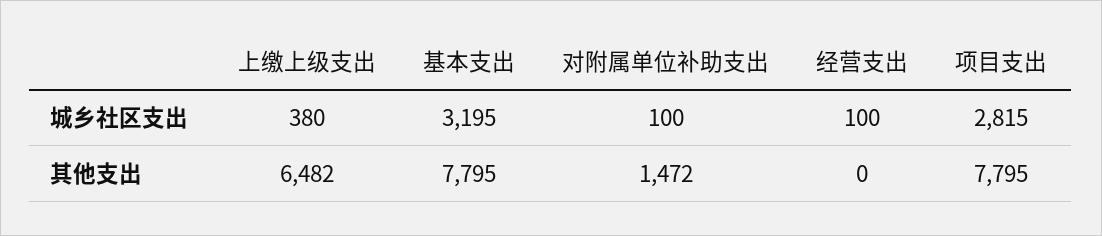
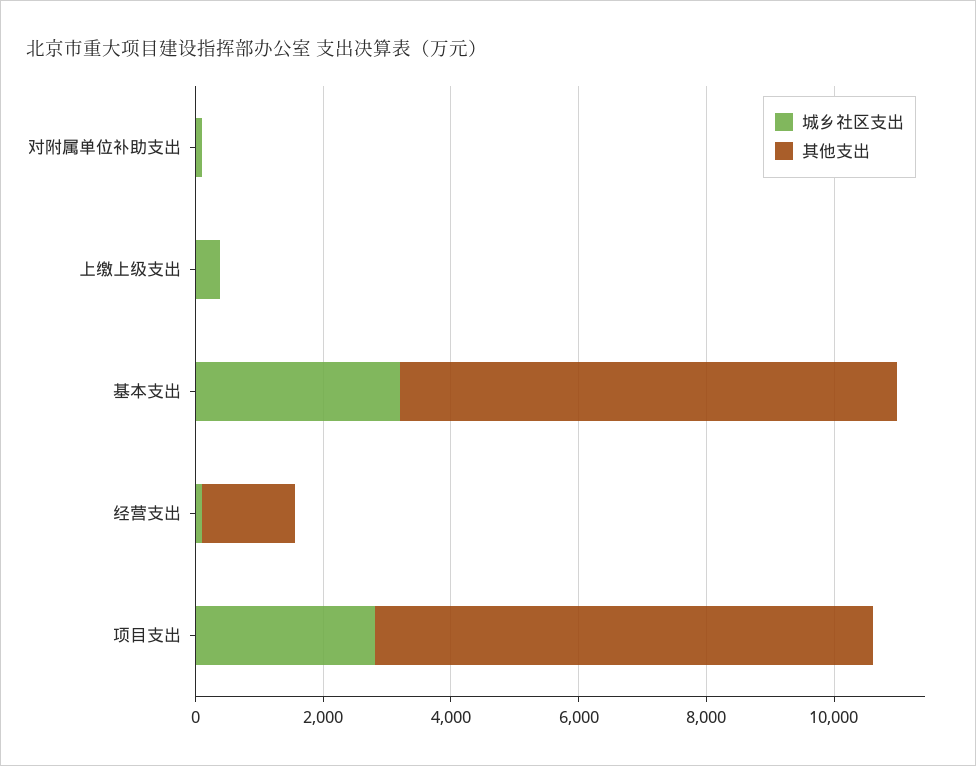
其他支出, 上缴上级支出: 6482 -> 0
其他支出, 对附属单位补助支出: 1472 -> 0
其他支出, 经营支出: 0 -> 1500

